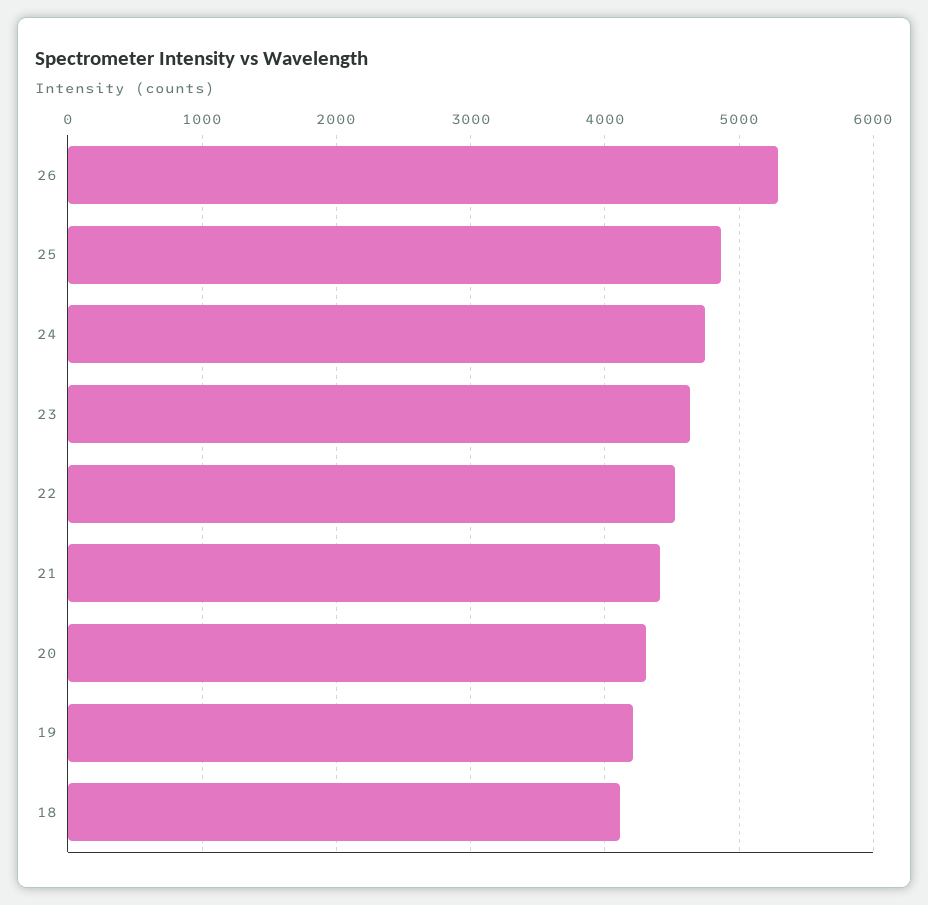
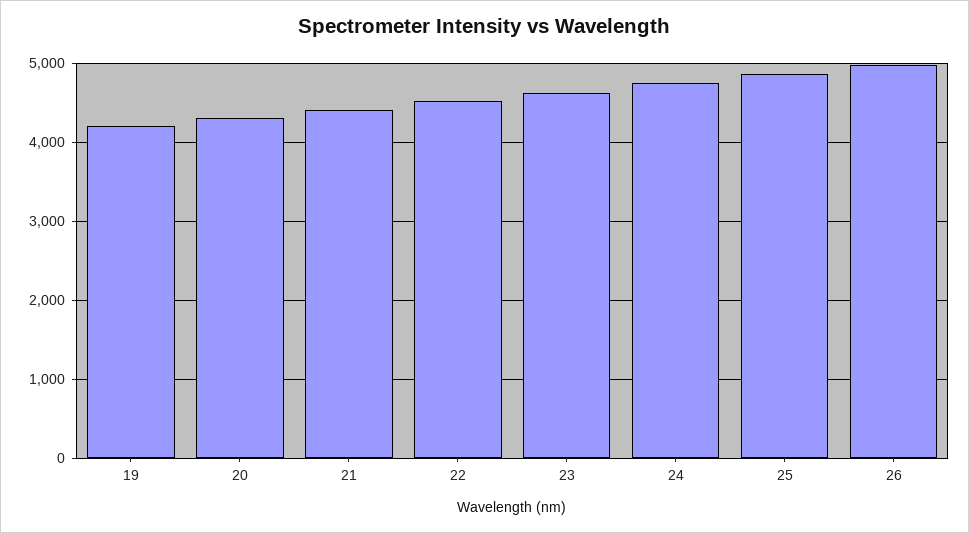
26: 5300 -> 5000
18: 4100 -> none

